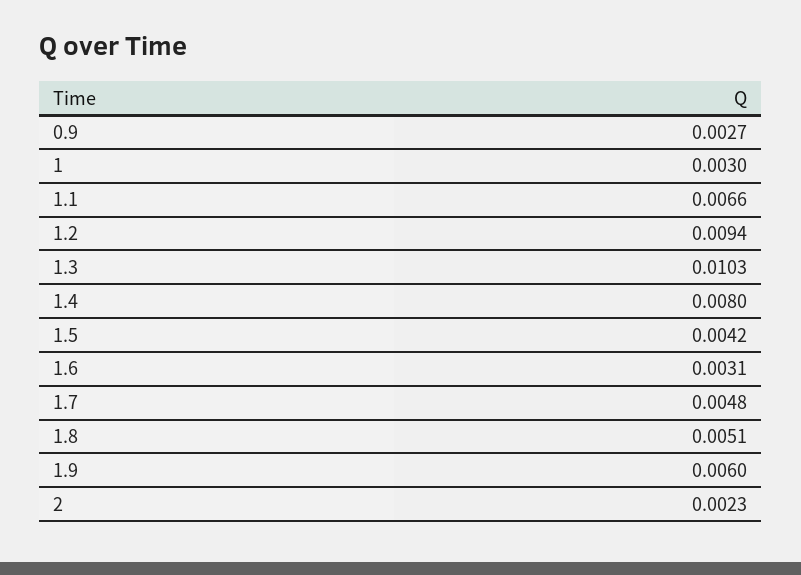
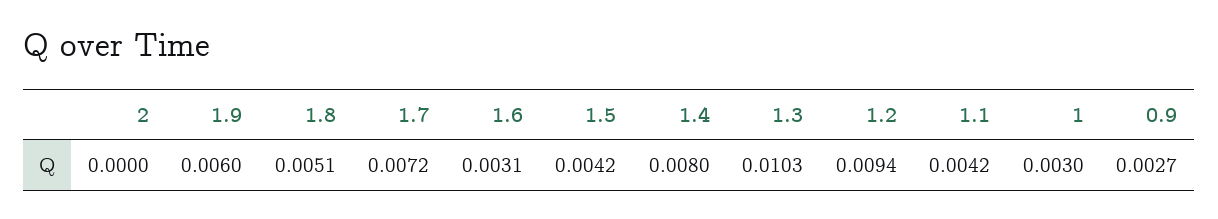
1.1: 0.0066 -> 0.0042
1.7: 0.0048 -> 0.0072
2: 0.0023 -> 0

